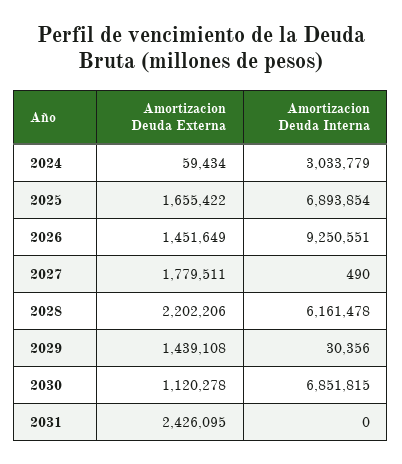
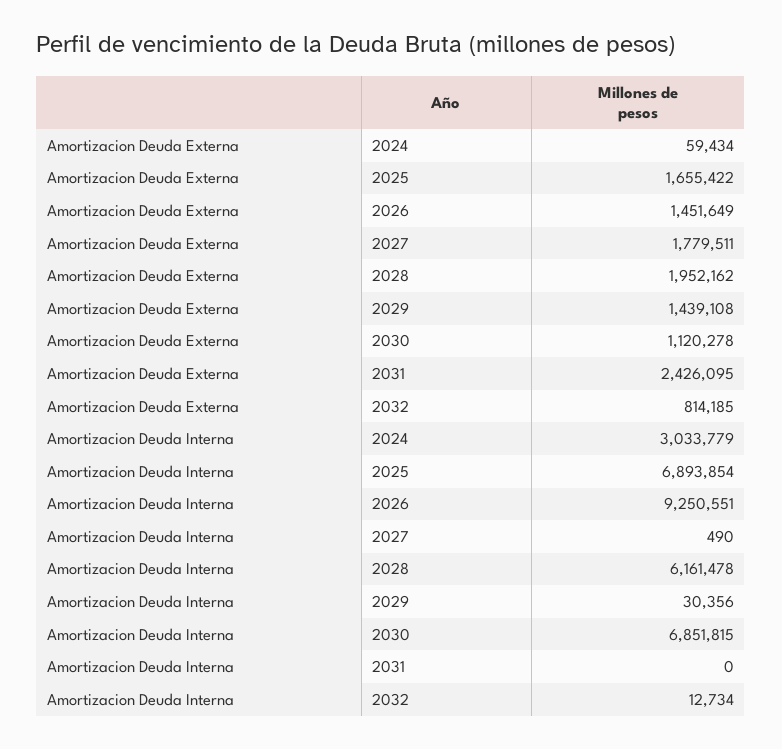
Amortizacion Deuda Externa, 2028: 2202206 -> 1952162
Amortizacion Deuda Externa, 2032: none -> 814185
Amortizacion Deuda Interna, 2032: none -> 12734

